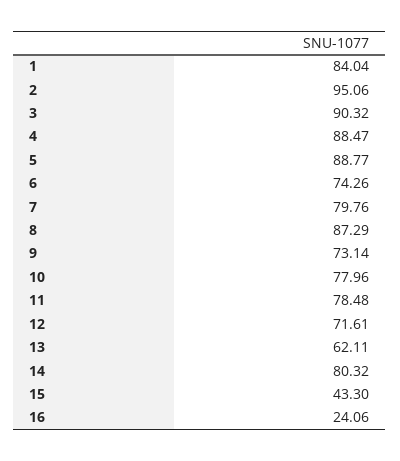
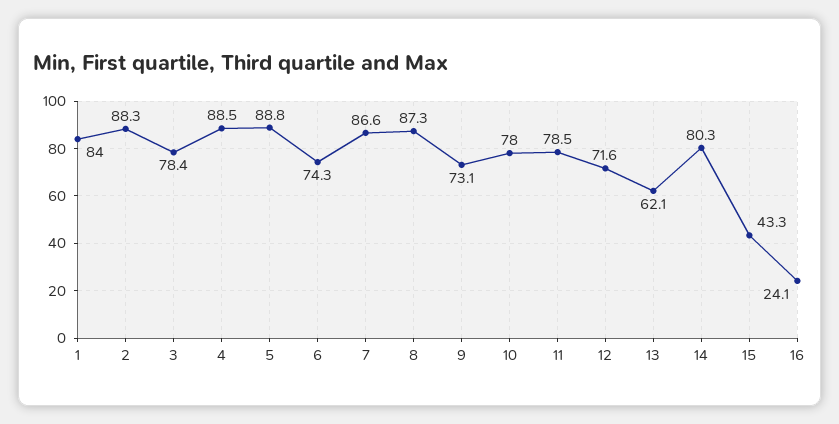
2: 95.06 -> 88.3
3: 90.32 -> 78.4
7: 79.76 -> 86.6

